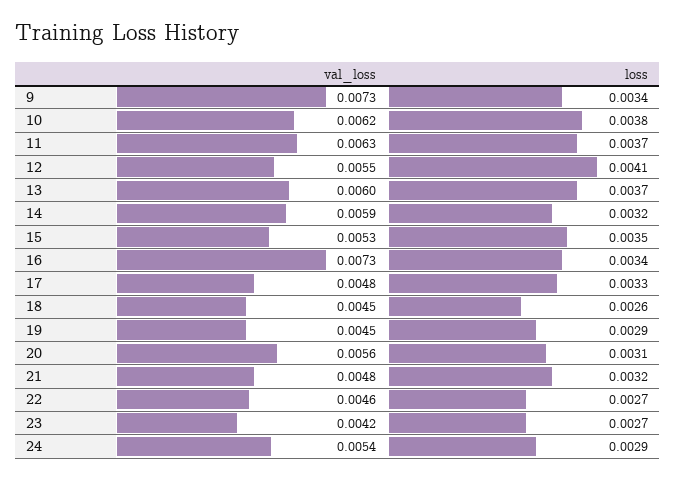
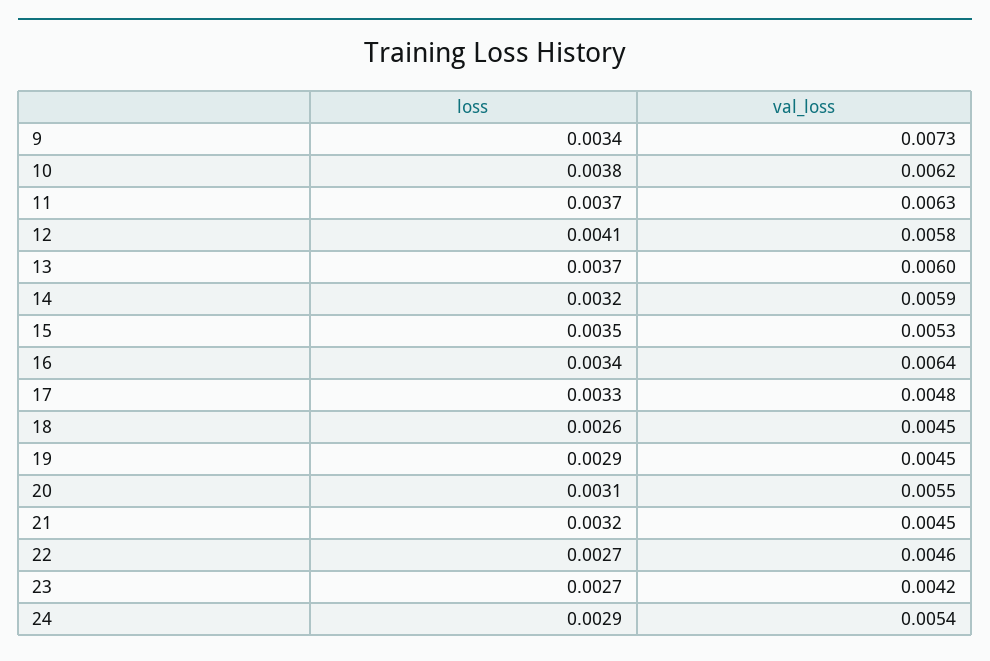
val_loss, 12: 0.0055 -> 0.0058
val_loss, 16: 0.0073 -> 0.0064
val_loss, 20: 0.0056 -> 0.0055
val_loss, 21: 0.0048 -> 0.0045

